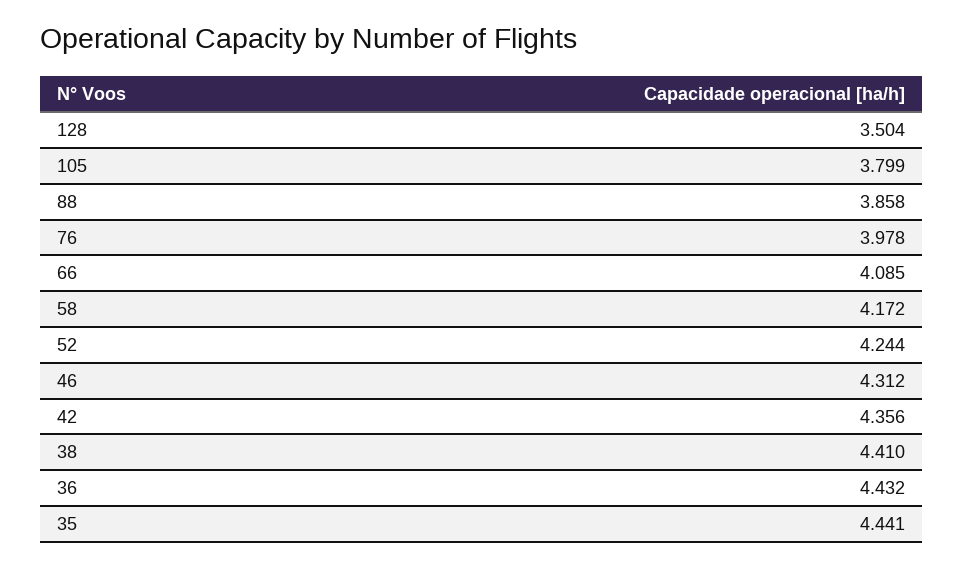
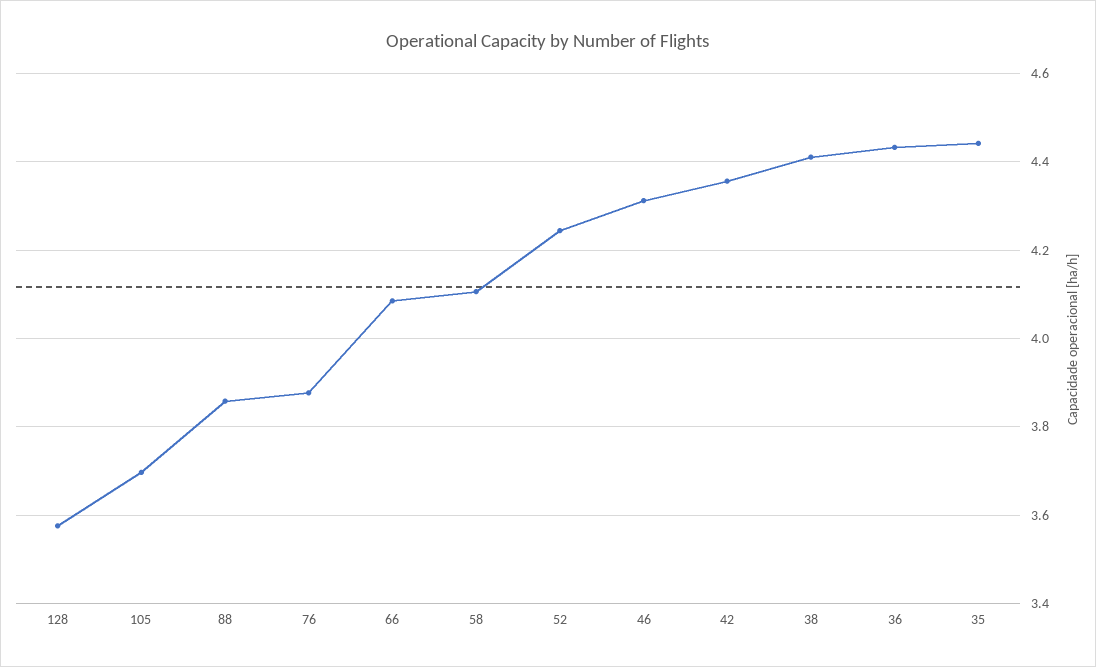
128: 3.504 -> 3.58
105: 3.799 -> 3.7
76: 3.978 -> 3.88
58: 4.172 -> 4.1

